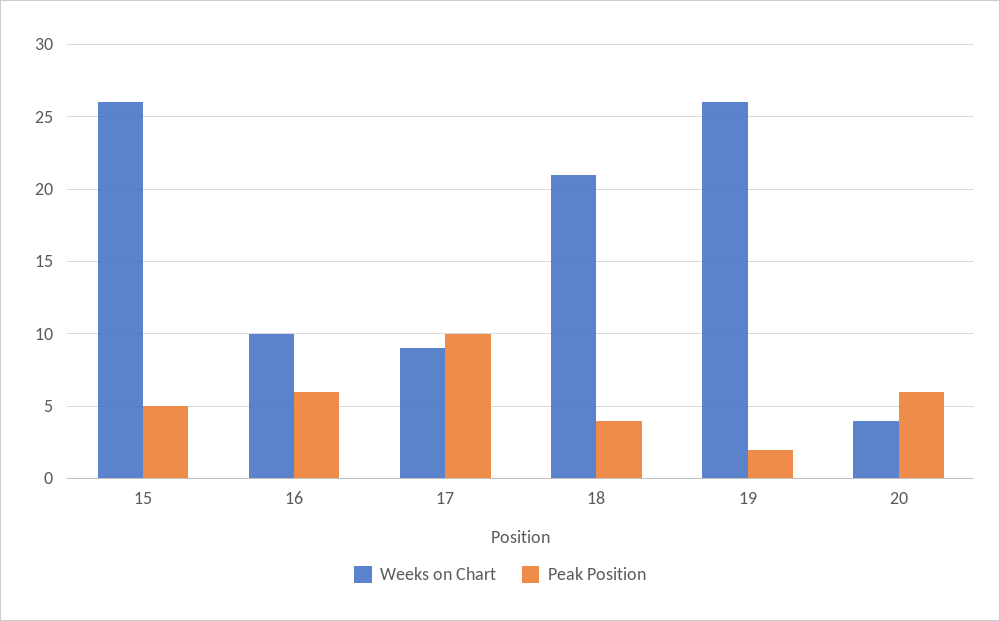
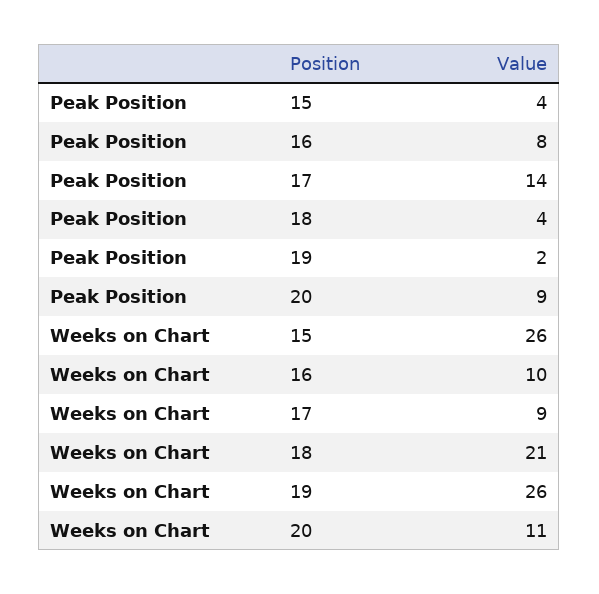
Peak Position, 15: 5 -> 4
Peak Position, 16: 6 -> 8
Peak Position, 17: 10 -> 14
Weeks on Chart, 20: 4 -> 11
Peak Position, 20: 6 -> 9

